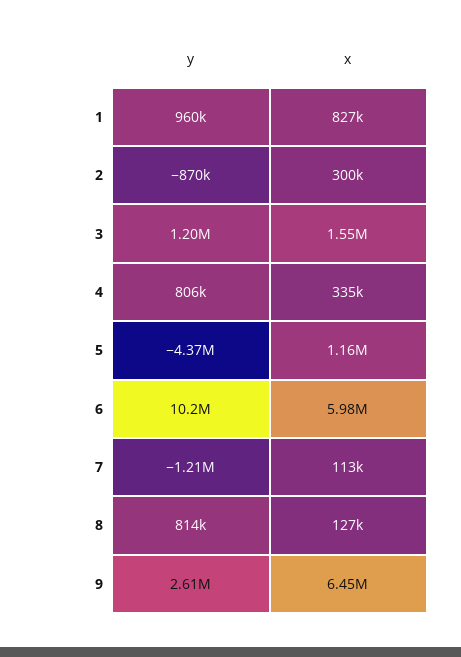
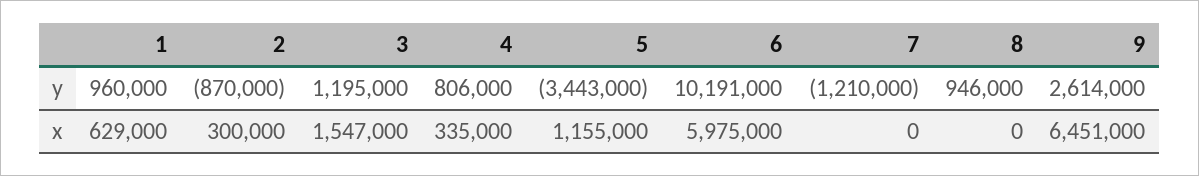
x, 1: 827000 -> 629000
y, 5: -4370000 -> -3443000
x, 7: 113000 -> 0
y, 8: 814000 -> 946000
x, 8: 127000 -> 0

